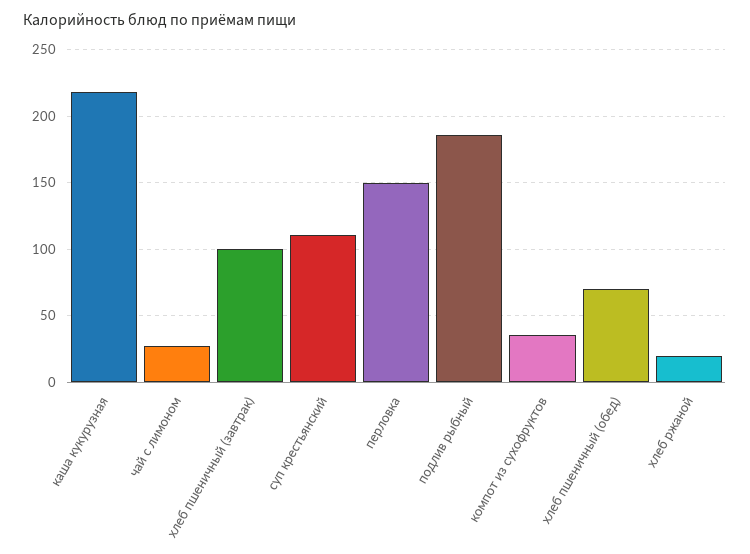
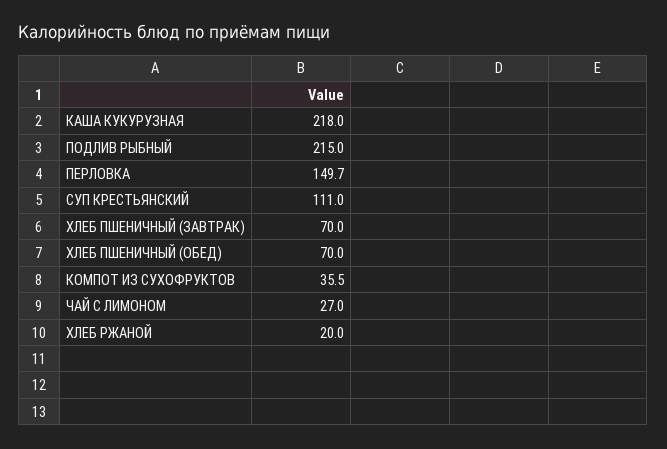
хлеб пшеничный (завтрак): 100 -> 70
подлив рыбный: 185 -> 215

